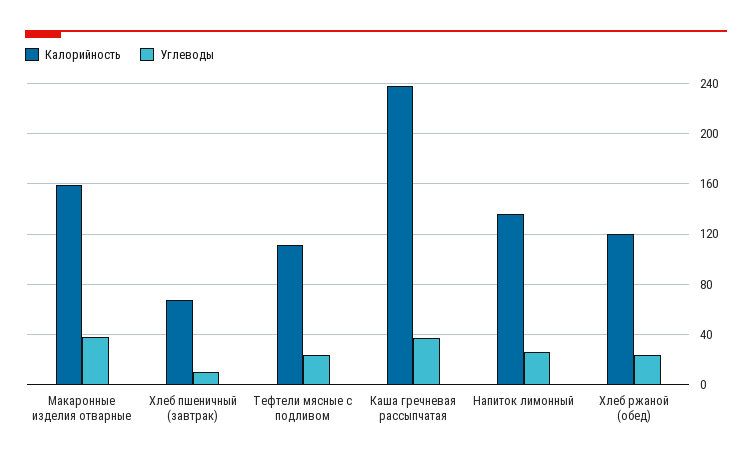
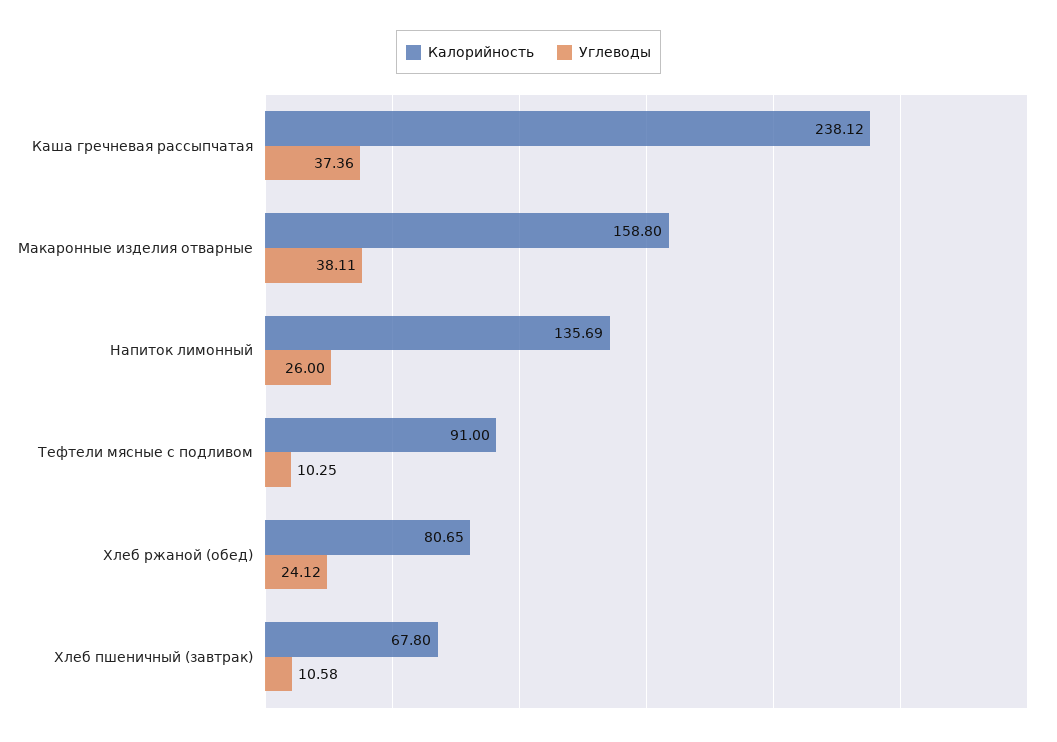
Калорийность, Тефтели мясные с подливом: 110 -> 91
Углеводы, Тефтели мясные с подливом: 25 -> 10.25
Калорийность, Хлеб ржаной (обед): 120 -> 80.65

